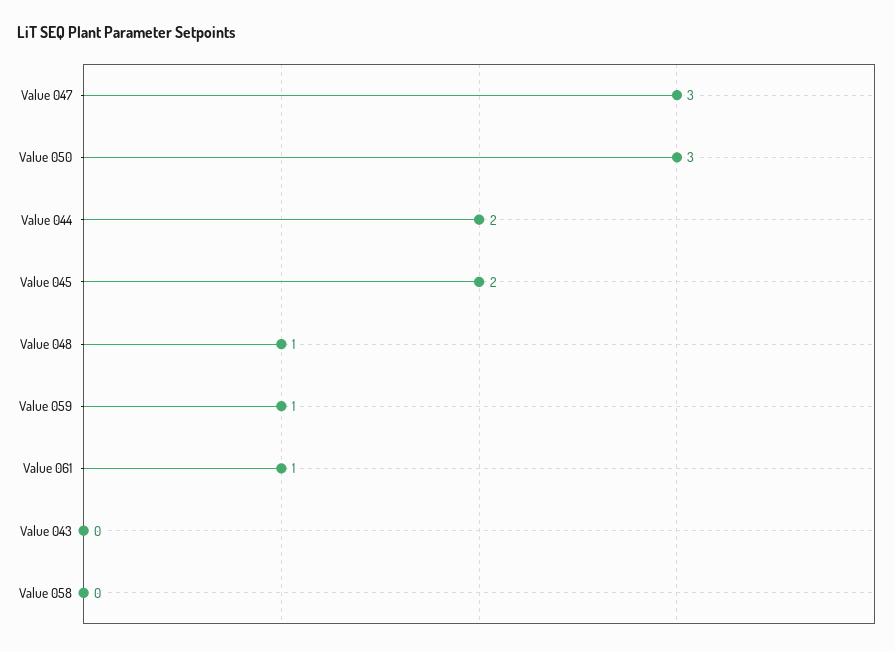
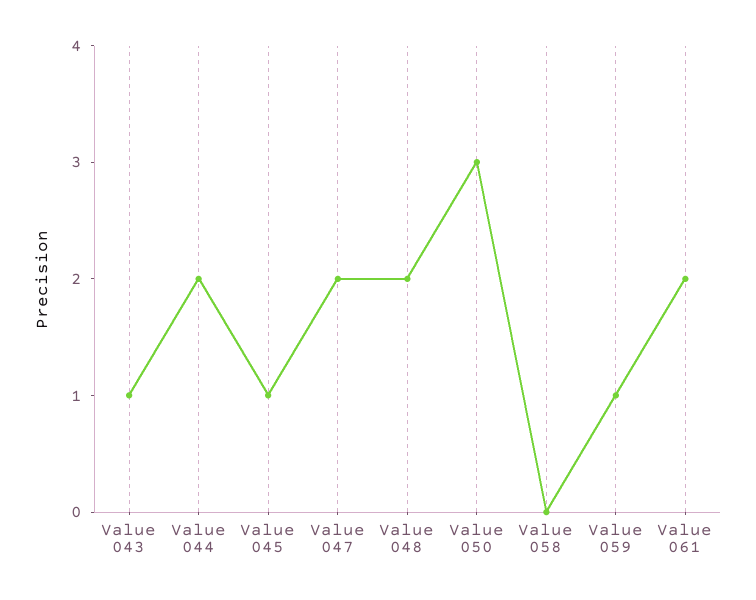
Value 047: 3 -> 2
Value 045: 2 -> 1
Value 048: 1 -> 2
Value 061: 1 -> 2
Value 043: 0 -> 1

